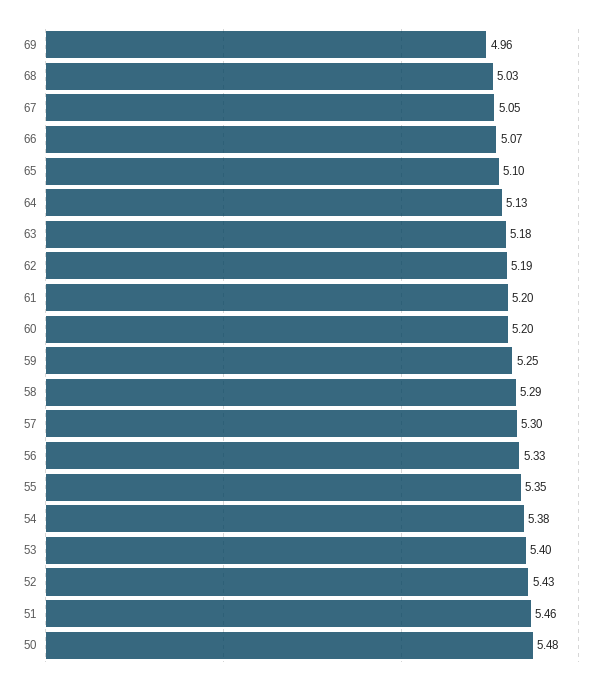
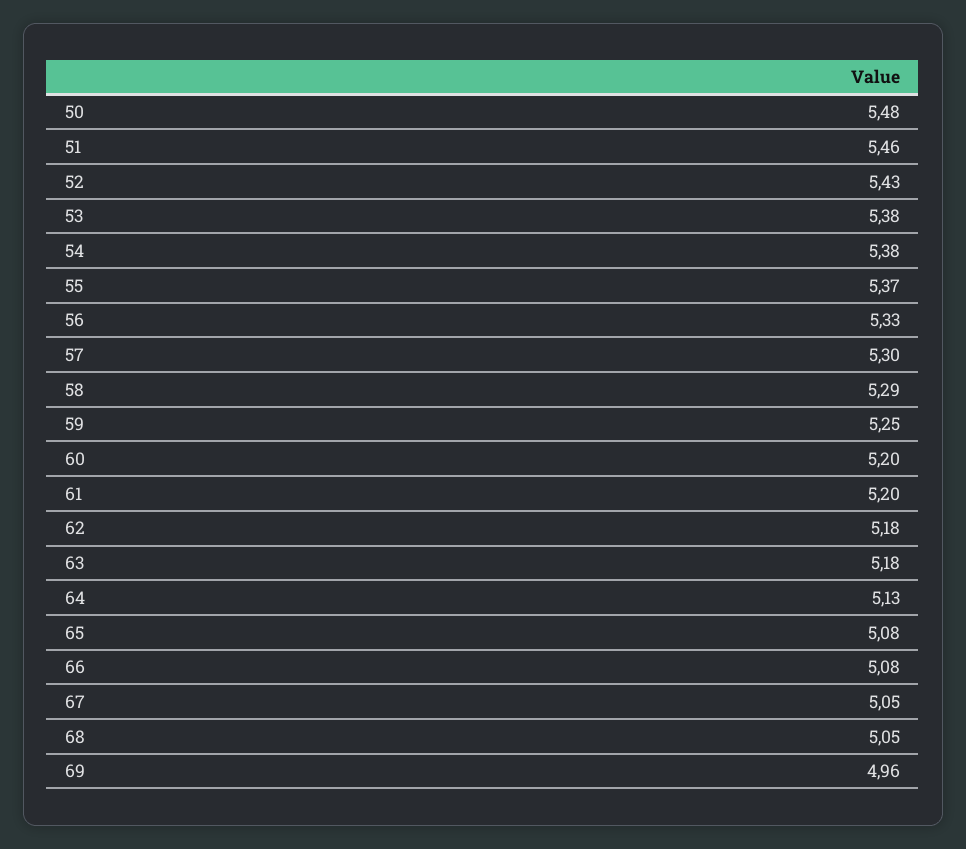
68: 5.03 -> 5.05
66: 5.07 -> 5.08
65: 5.1 -> 5.08
62: 5.19 -> 5.18
55: 5.35 -> 5.37
53: 5.4 -> 5.38

